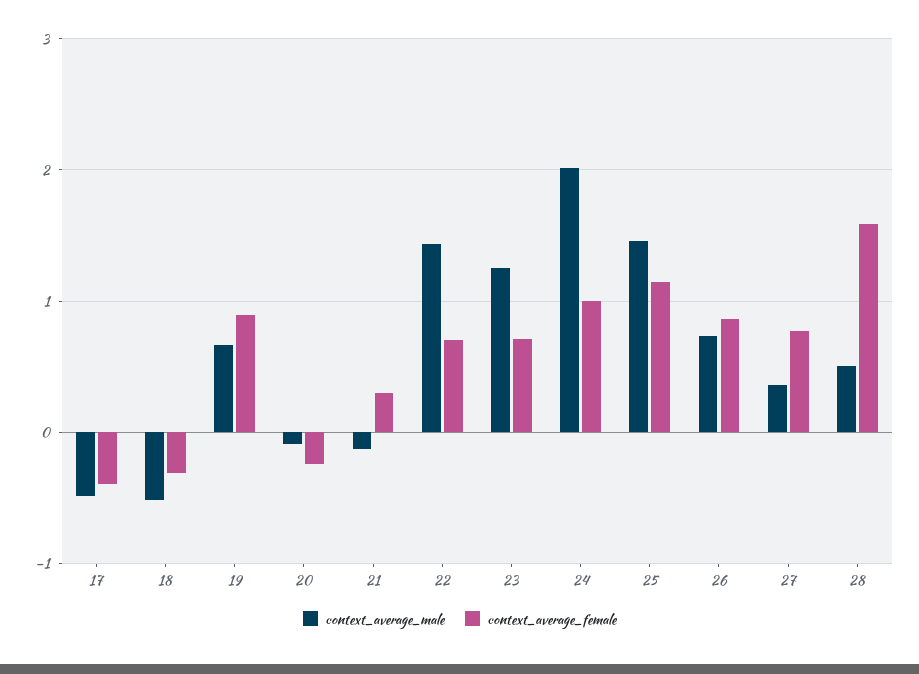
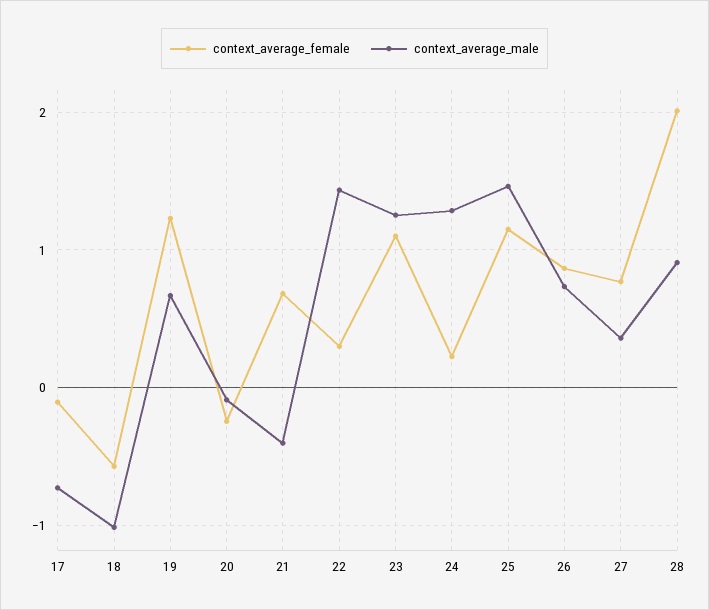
context_average_male, 17: -0.5 -> -0.7
context_average_female, 17: -0.4 -> -0.1
context_average_male, 18: -0.5 -> -1
context_average_female, 18: -0.3 -> -0.6
context_average_female, 19: 0.9 -> 1.2
context_average_male, 21: -0.1 -> -0.4
context_average_female, 21: 0.3 -> 0.7
context_average_female, 22: 0.7 -> 0.3
context_average_female, 23: 0.7 -> 1.1
context_average_male, 24: 2 -> 1.3
context_average_female, 24: 1 -> 0.2
context_average_male, 28: 0.5 -> 0.9
context_average_female, 28: 1.6 -> 2

